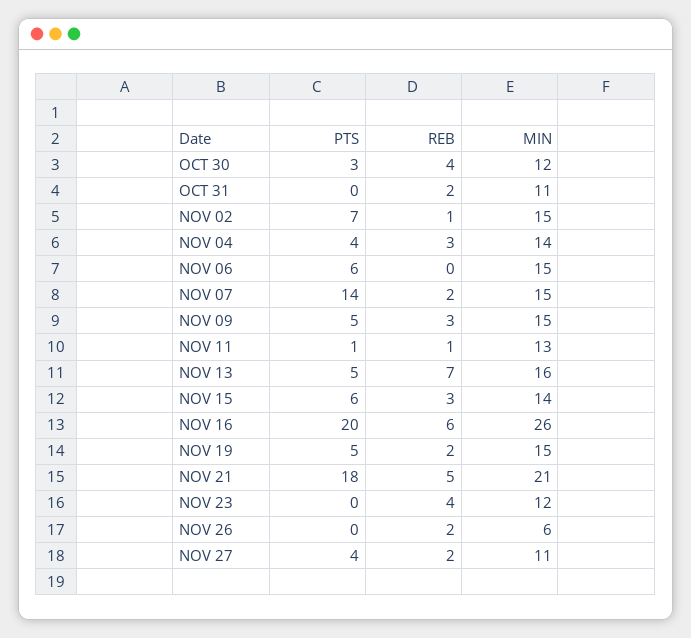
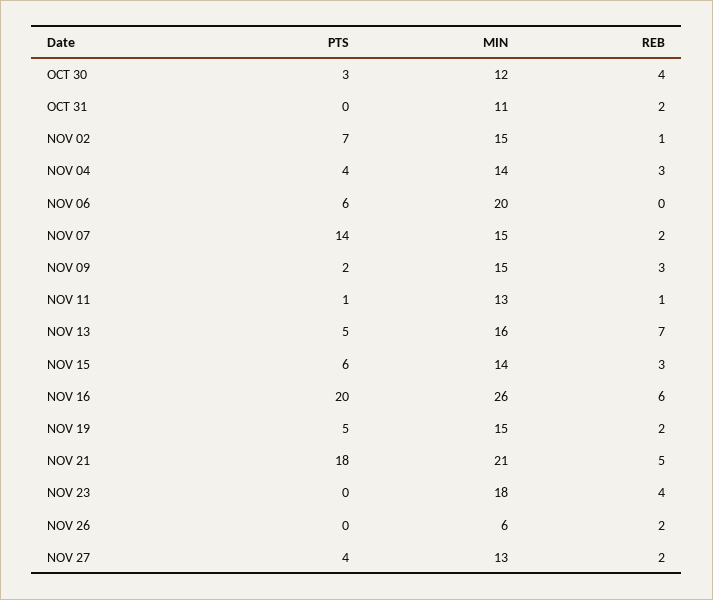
MIN, NOV 06: 15 -> 20
PTS, NOV 09: 5 -> 2
MIN, NOV 23: 12 -> 18
MIN, NOV 27: 11 -> 13

